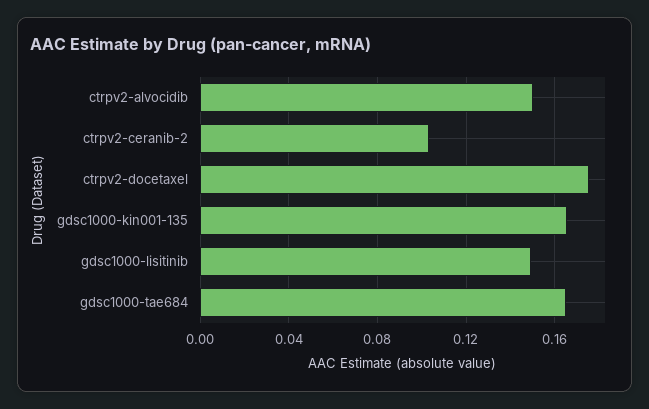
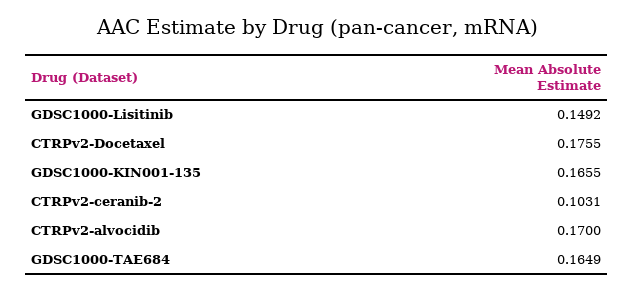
ctrpv2-alvocidib: 0.15 -> 0.17

